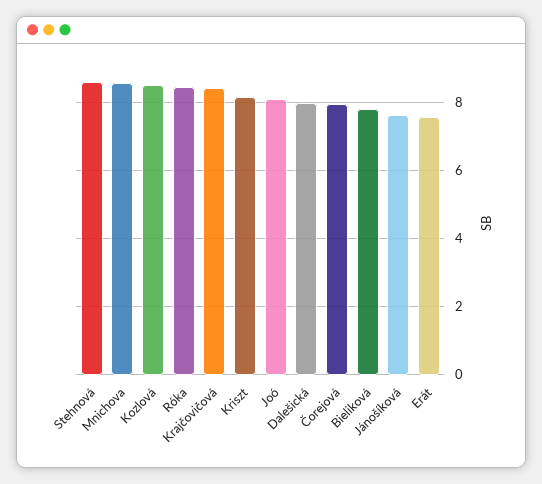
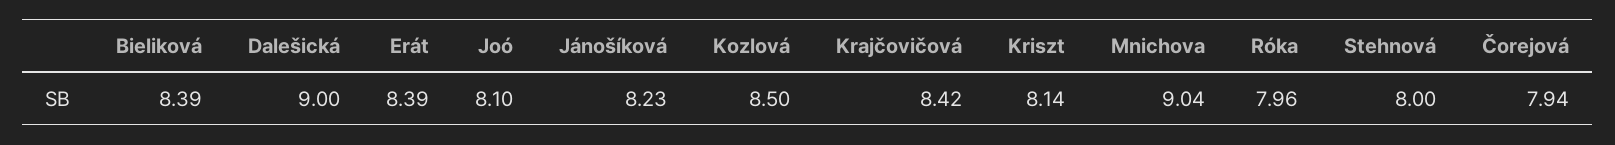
Stehnová: 8.6 -> 8
Mnichova: 8.6 -> 9.04
Róka: 8.4 -> 7.96
Dalešická: 8 -> 9
Bieliková: 7.8 -> 8.39
Jánošíková: 7.6 -> 8.23
Erát: 7.6 -> 8.39

